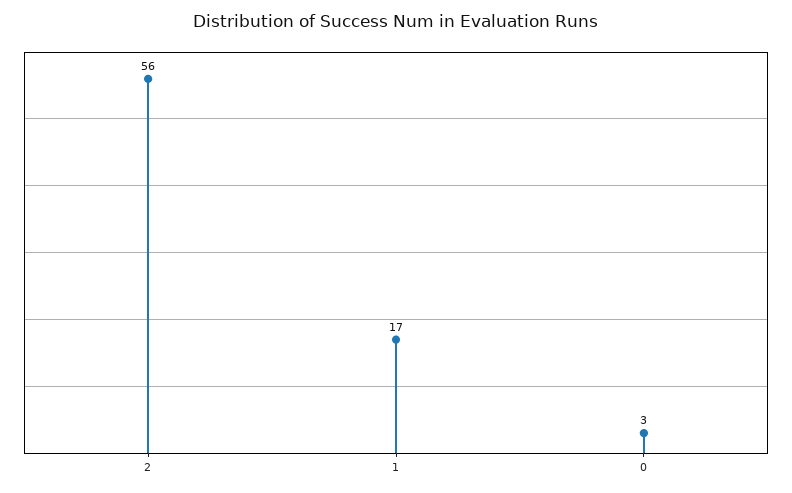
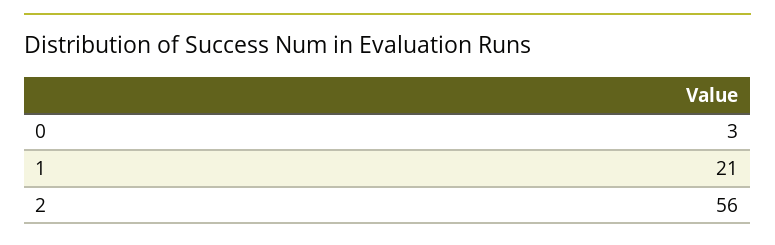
1: 17 -> 21

